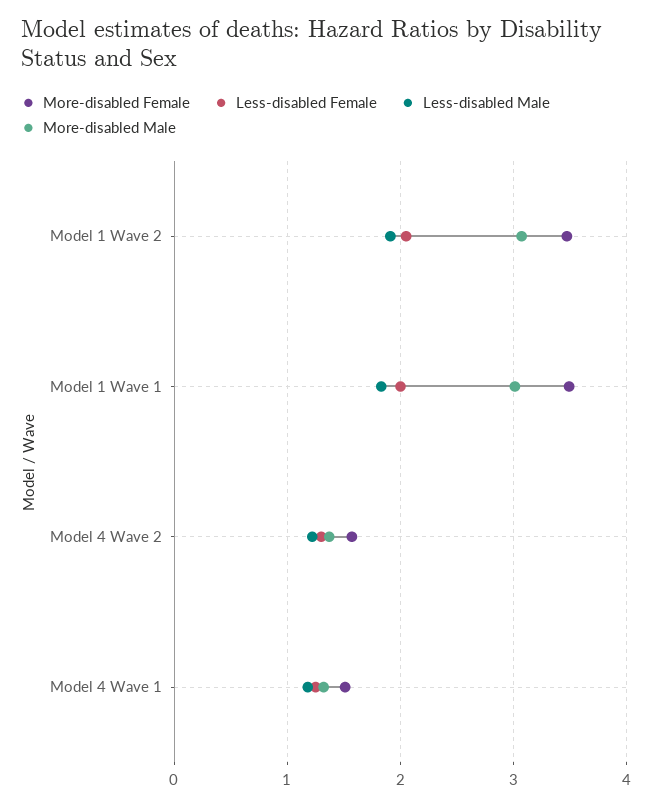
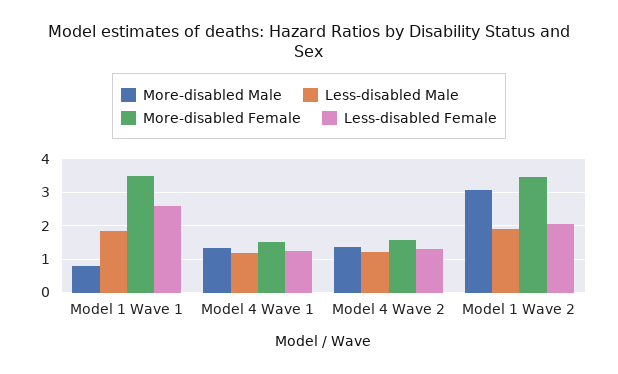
Less-disabled Female, Model 1 Wave 1: 2 -> 2.6
More-disabled Male, Model 1 Wave 1: 3 -> 0.8

